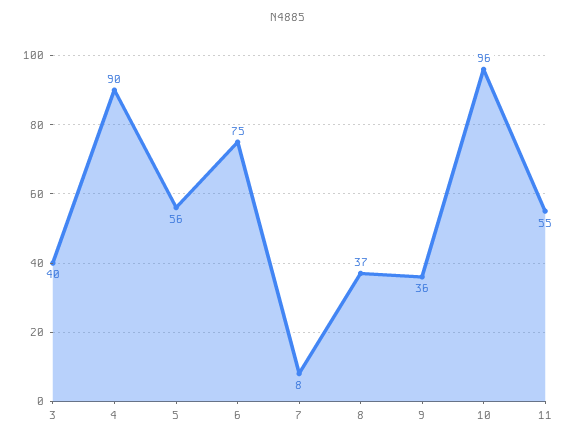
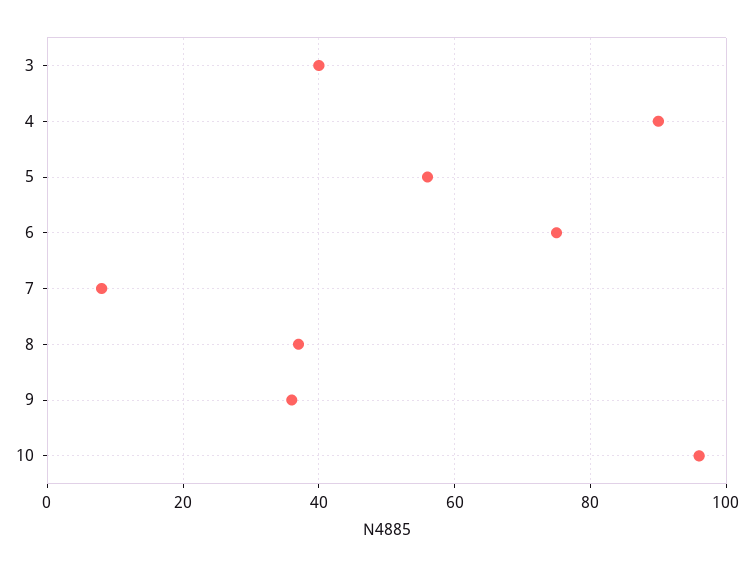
11: 55 -> none

